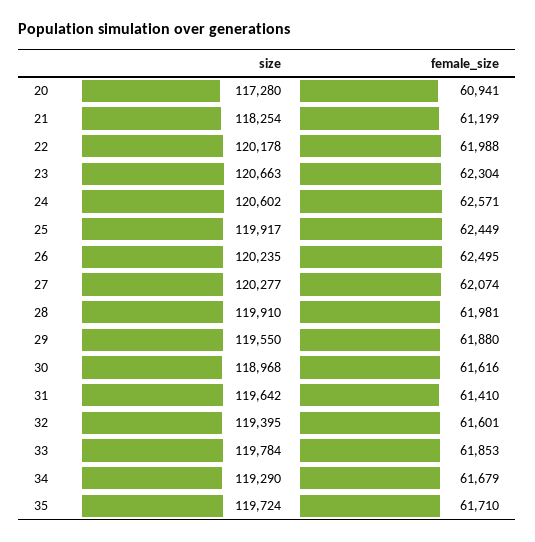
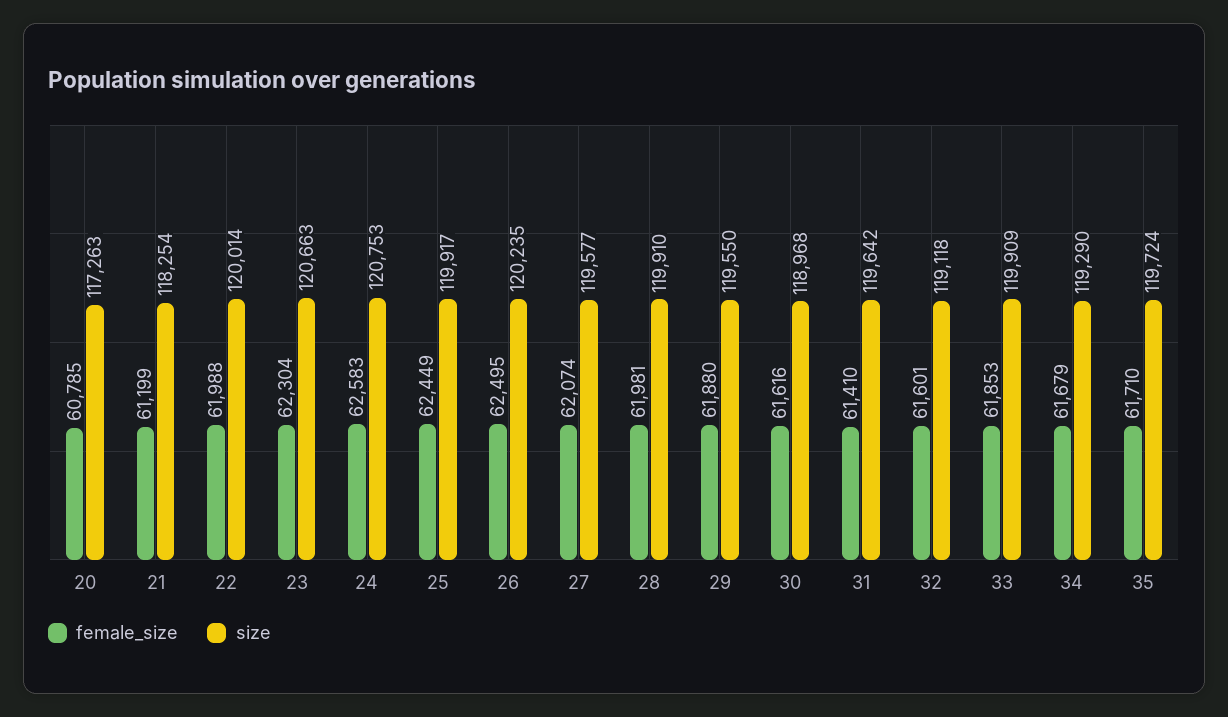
size, 20: 117280 -> 117263
female_size, 20: 60941 -> 60785
size, 22: 120178 -> 120014
size, 24: 120602 -> 120753
female_size, 24: 62571 -> 62583
size, 27: 120277 -> 119577
size, 32: 119395 -> 119118
size, 33: 119784 -> 119909

